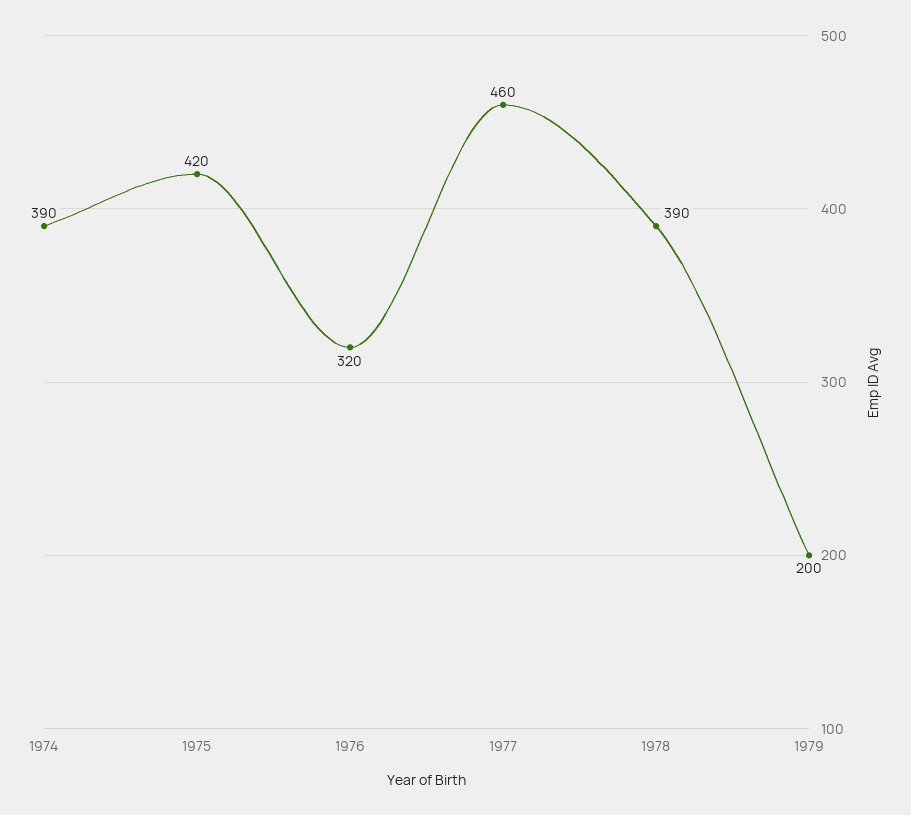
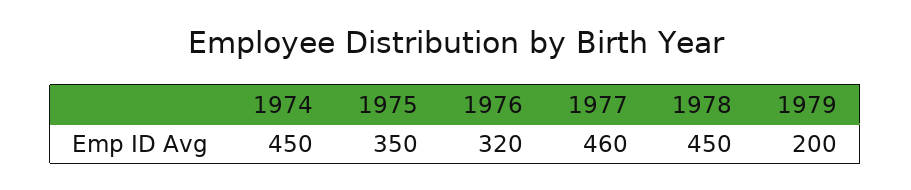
1974: 390 -> 450
1975: 420 -> 350
1978: 390 -> 450

